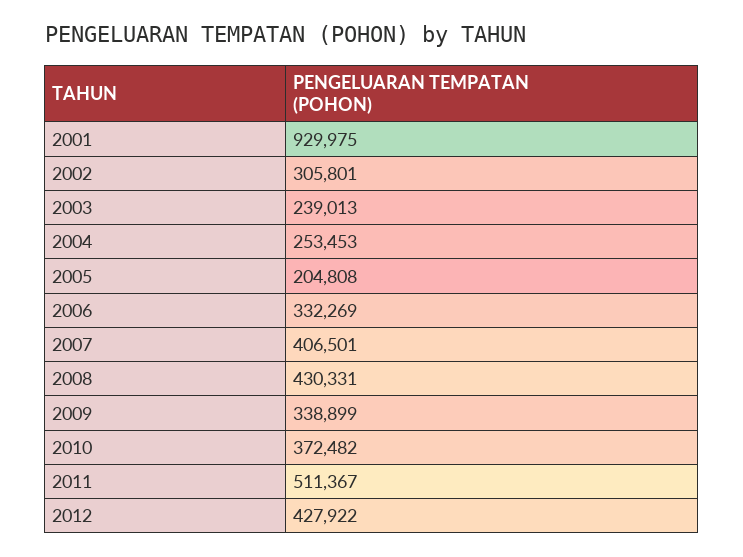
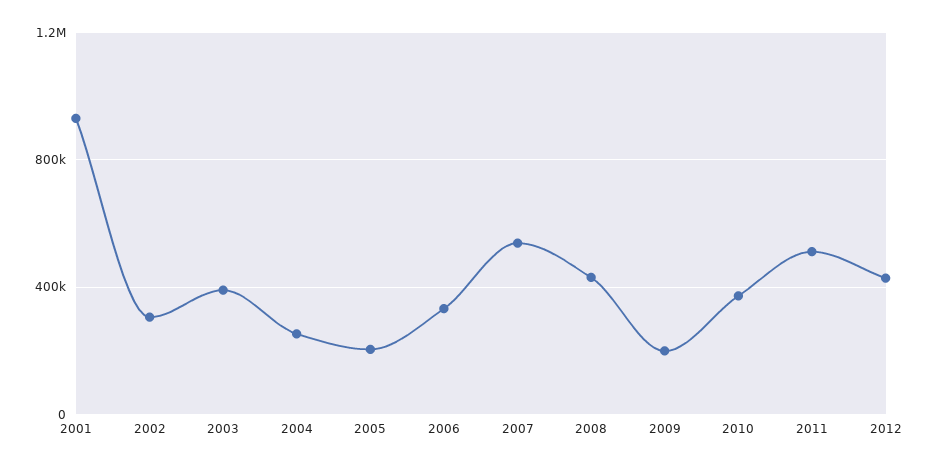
2003: 239013 -> 400000
2007: 406501 -> 550000
2009: 338899 -> 200000

